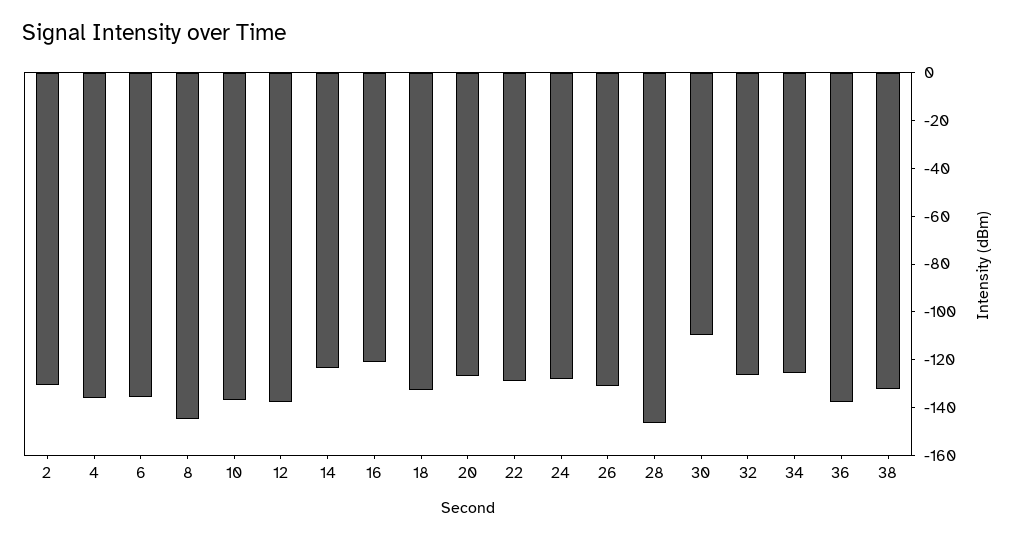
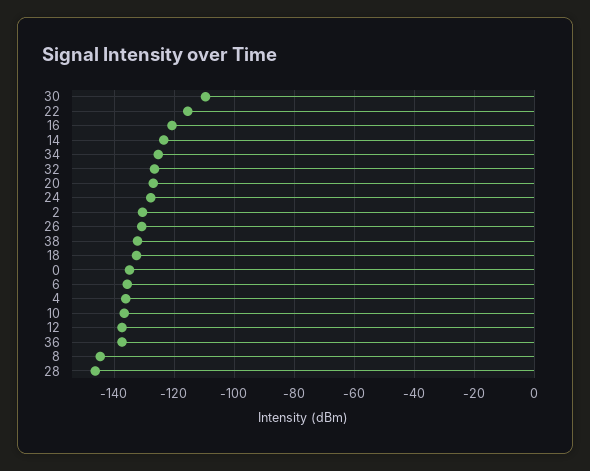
22: -130 -> -115
0: none -> -135

